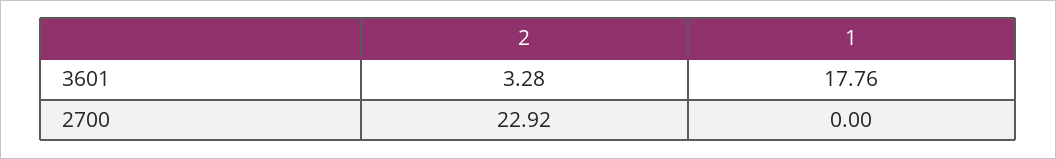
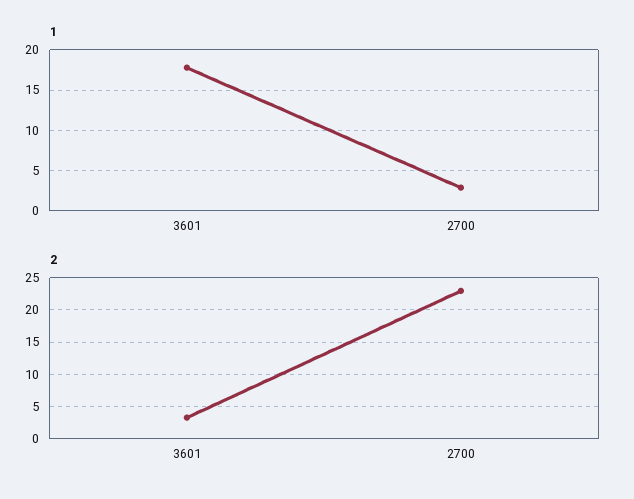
1, 2700: 0 -> 3

